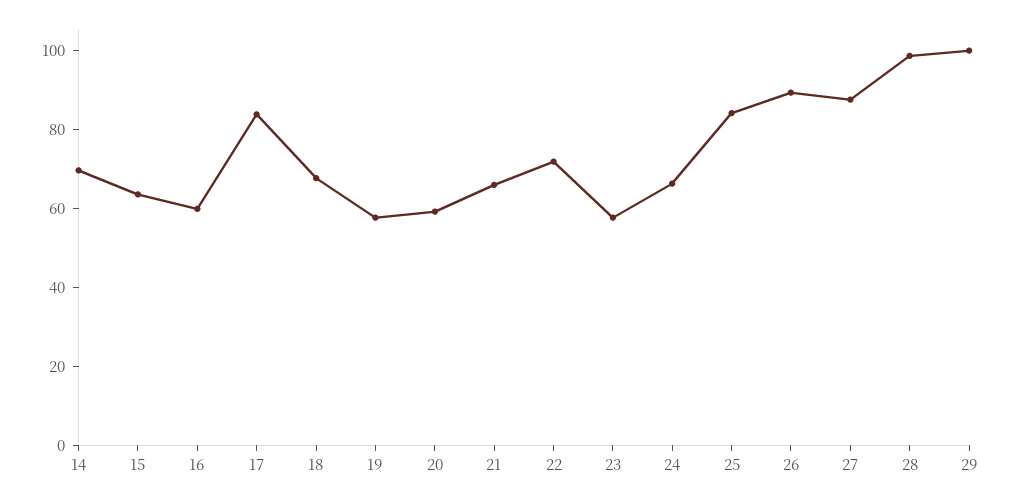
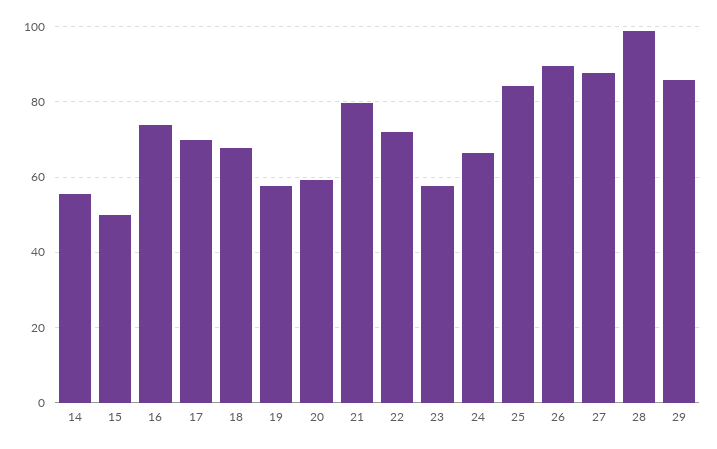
14: 70 -> 56
15: 65 -> 50
16: 60 -> 74
17: 85 -> 70
21: 65 -> 80
29: 100 -> 86

